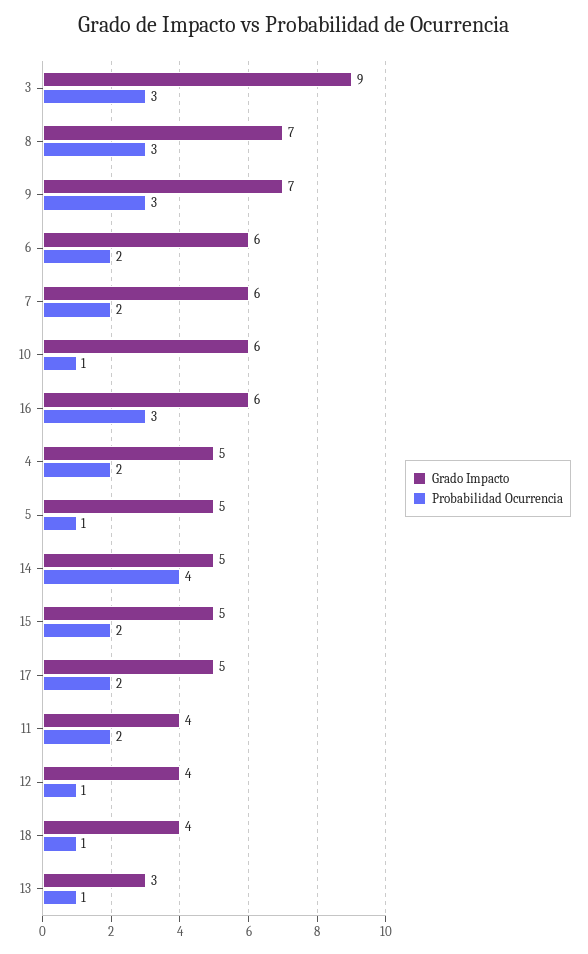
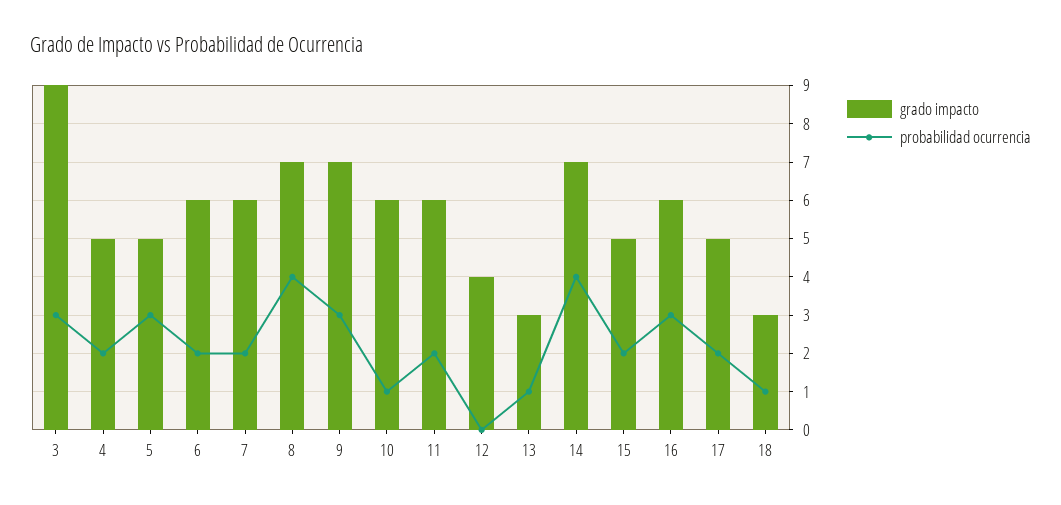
Probabilidad Ocurrencia, 8: 3 -> 4
Probabilidad Ocurrencia, 5: 1 -> 3
Grado Impacto, 14: 5 -> 7
Grado Impacto, 11: 4 -> 6
Probabilidad Ocurrencia, 12: 1 -> 0
Grado Impacto, 18: 4 -> 3

